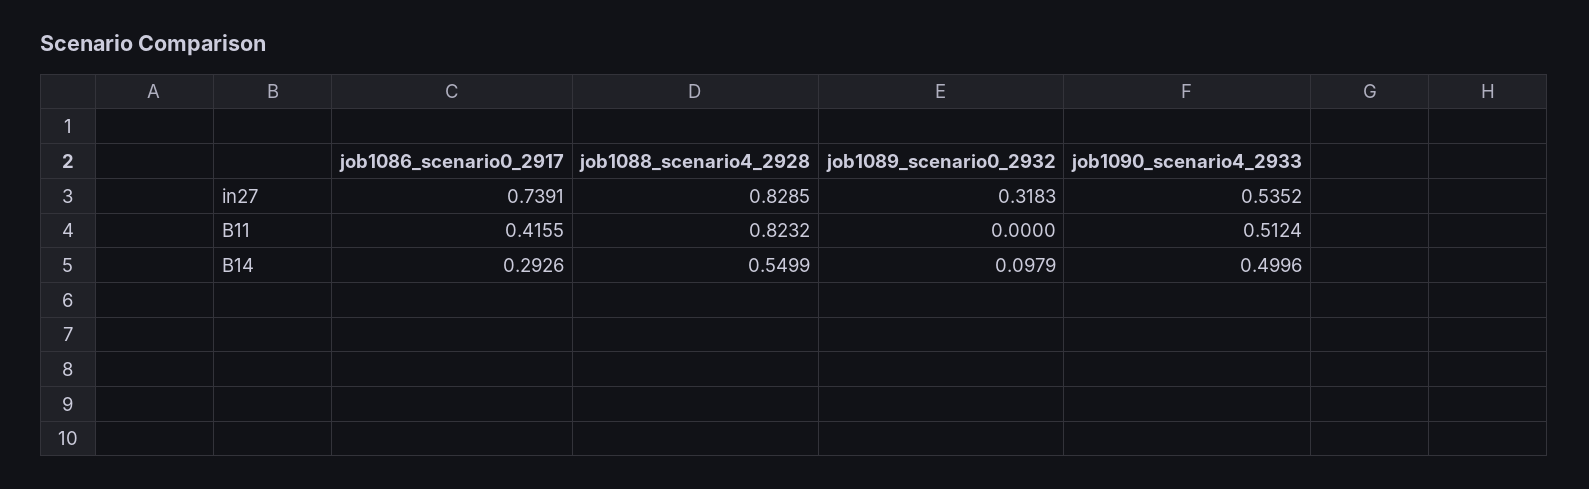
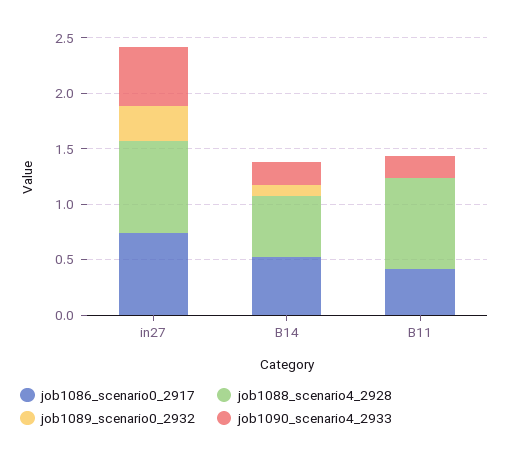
job1090_scenario4_2933, B11: 0.5124 -> 0.2
job1086_scenario0_2917, B14: 0.2926 -> 0.5
job1090_scenario4_2933, B14: 0.4996 -> 0.2

